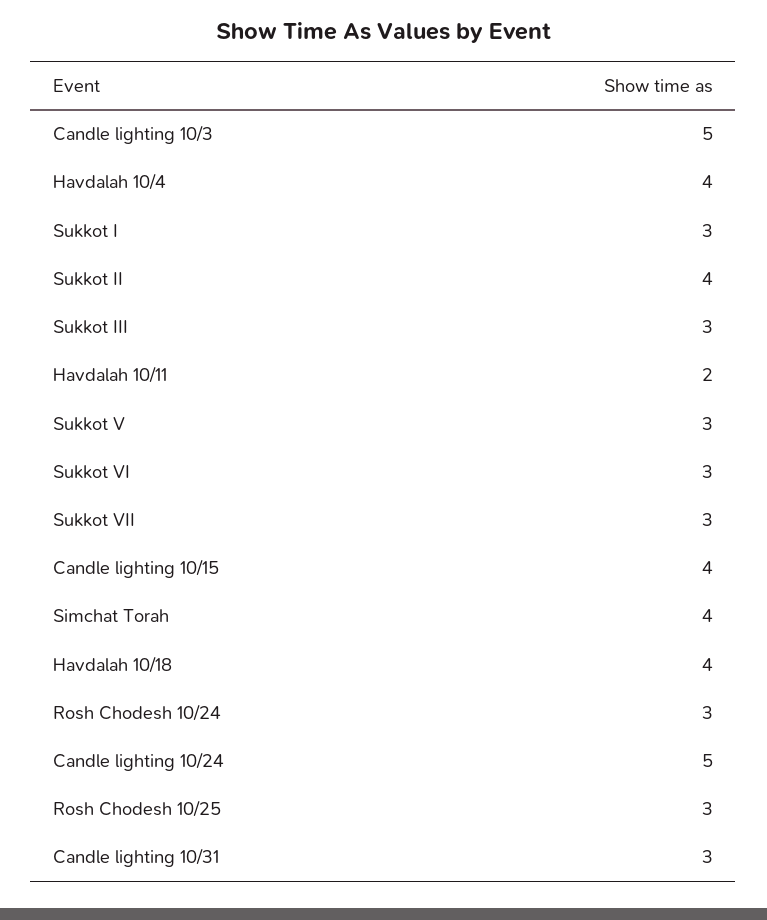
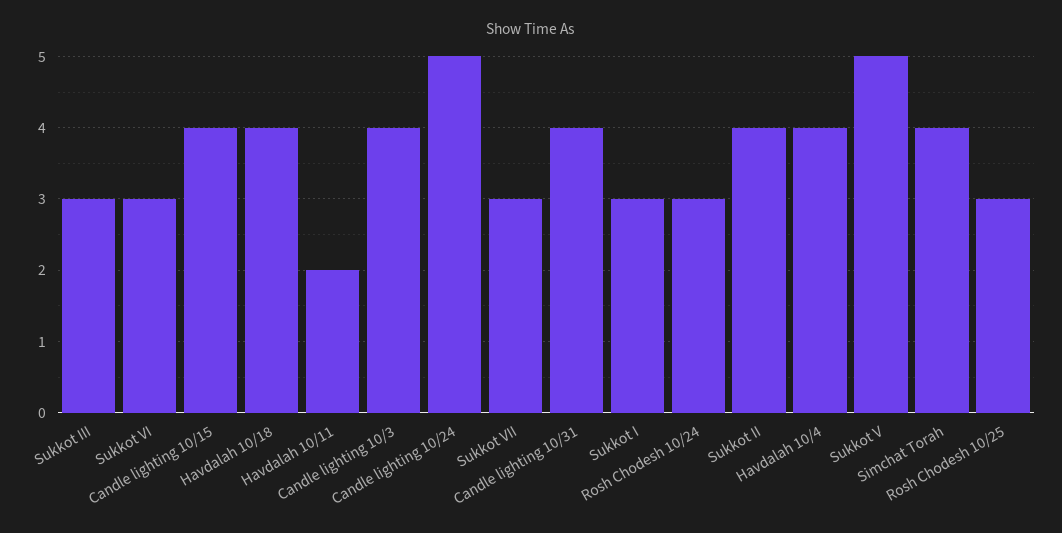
Candle lighting 10/3: 5 -> 4
Sukkot V: 3 -> 5
Candle lighting 10/31: 3 -> 4

